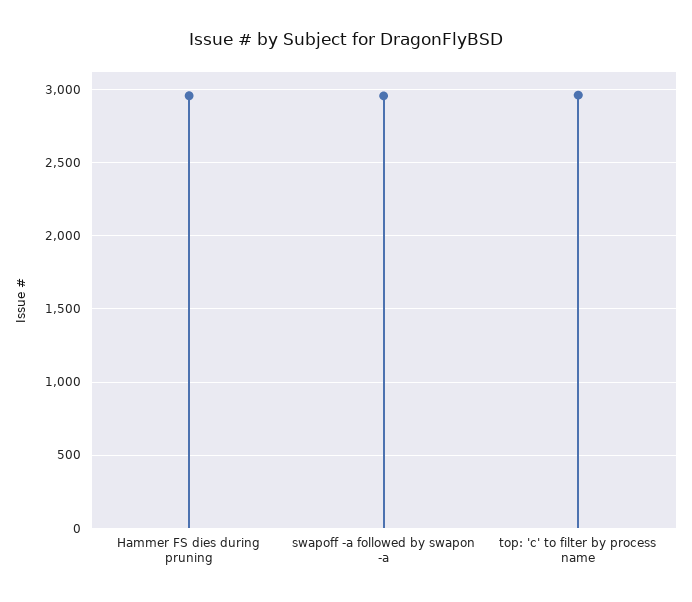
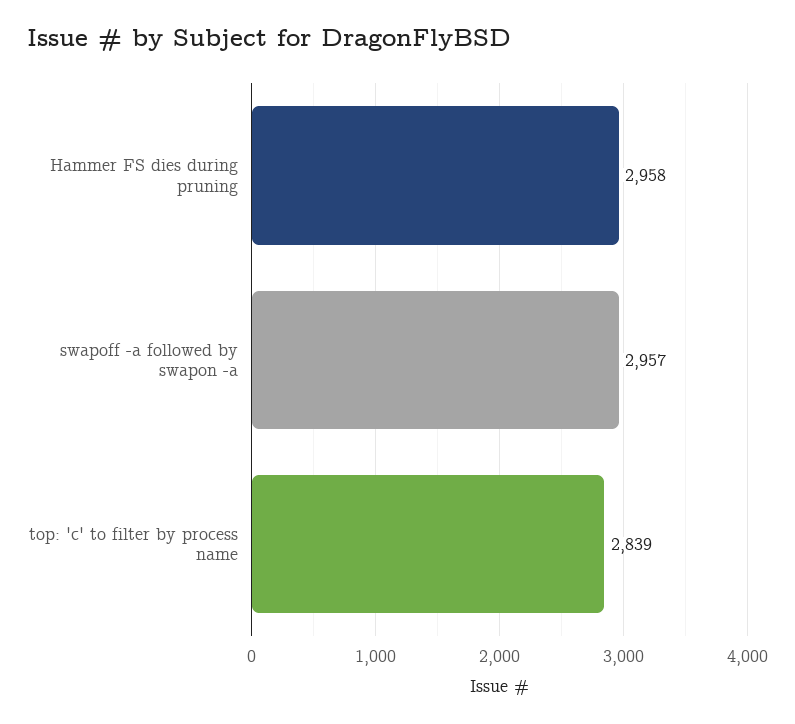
top: 'c' to filter by process name: 2950 -> 2839

